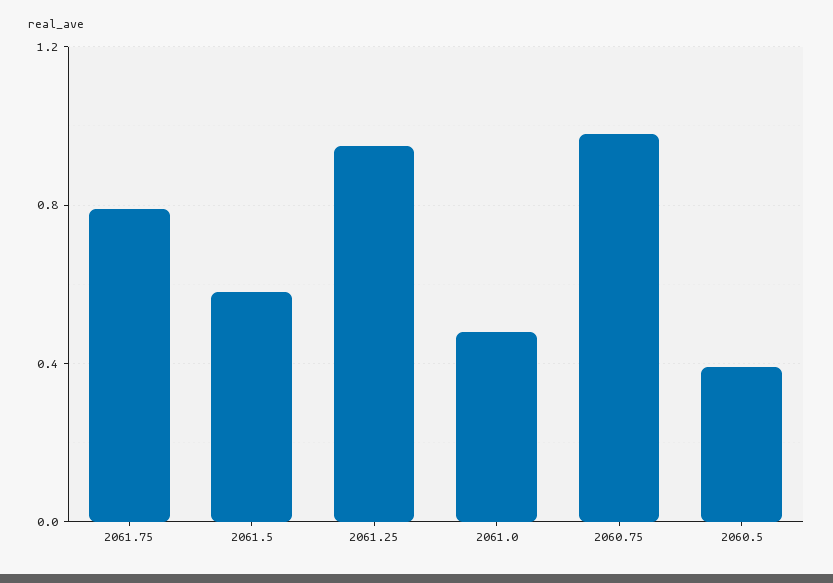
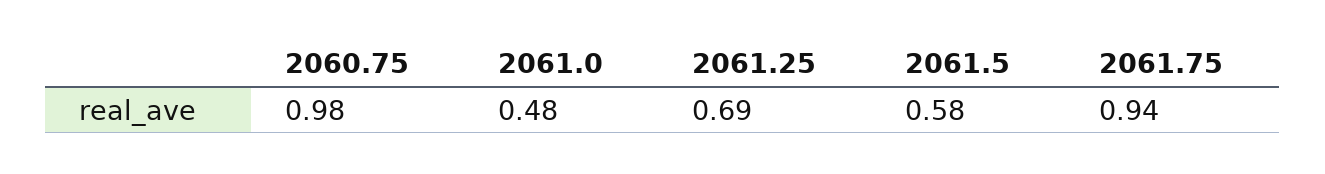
2061.75: 0.8 -> 0.94
2061.25: 0.95 -> 0.69
2060.5: 0.4 -> none

